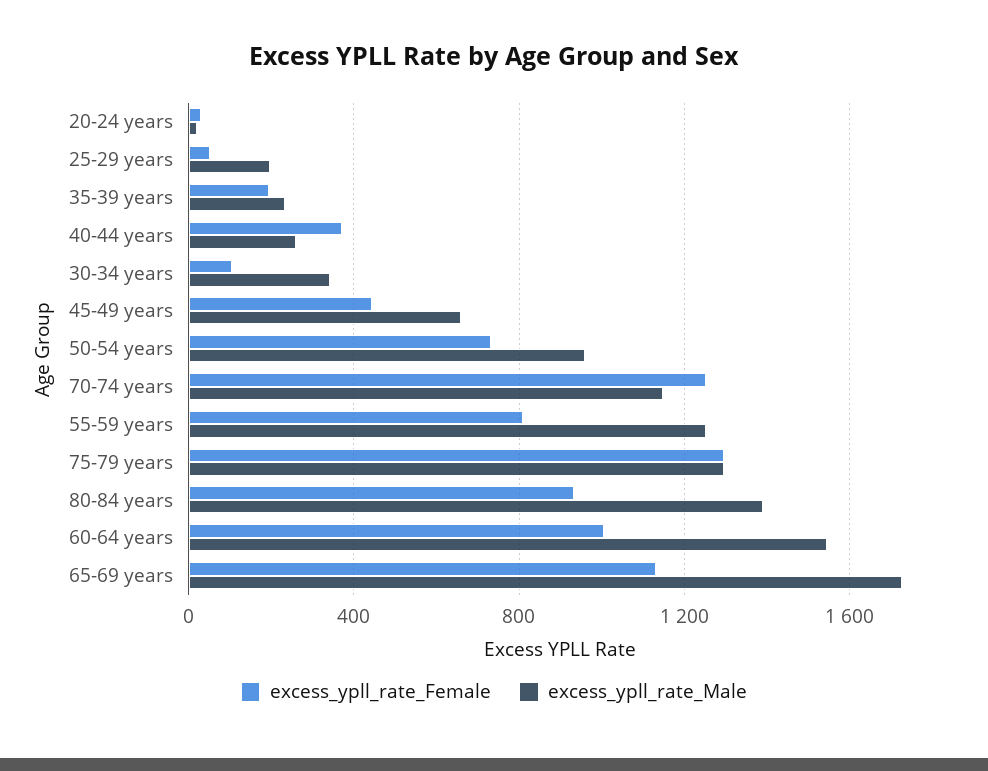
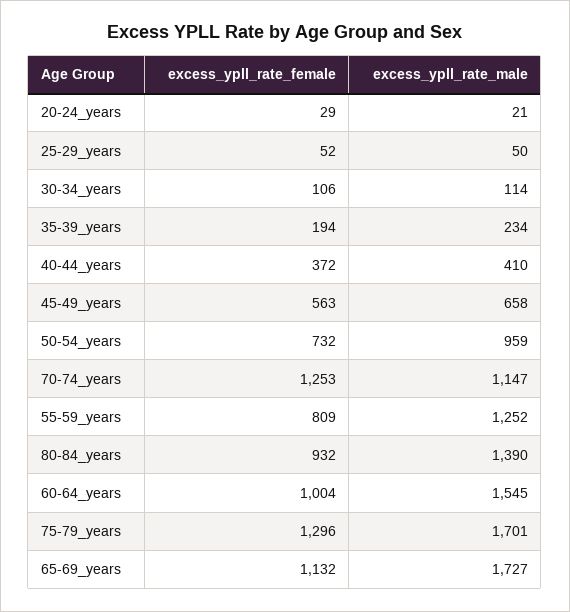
excess_ypll_rate_Male, 25-29 years: 200 -> 50
excess_ypll_rate_Male, 40-44 years: 250 -> 410
excess_ypll_rate_Male, 30-34 years: 350 -> 114
excess_ypll_rate_Female, 45-49 years: 450 -> 563
excess_ypll_rate_Male, 75-79 years: 1300 -> 1701

